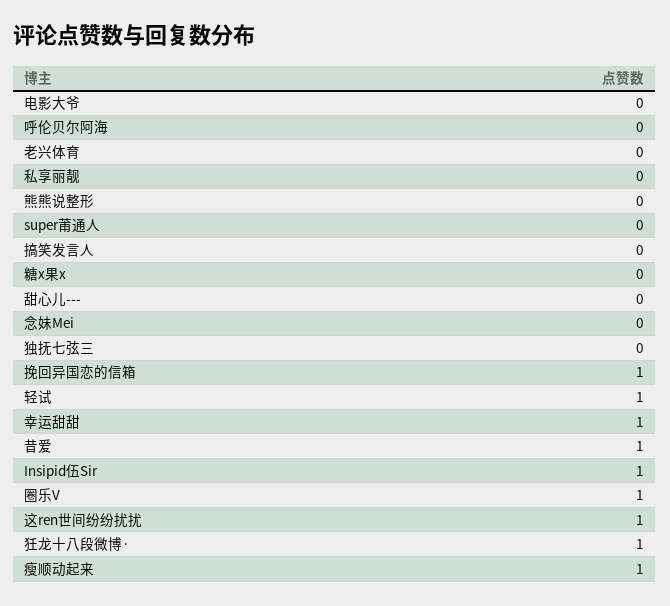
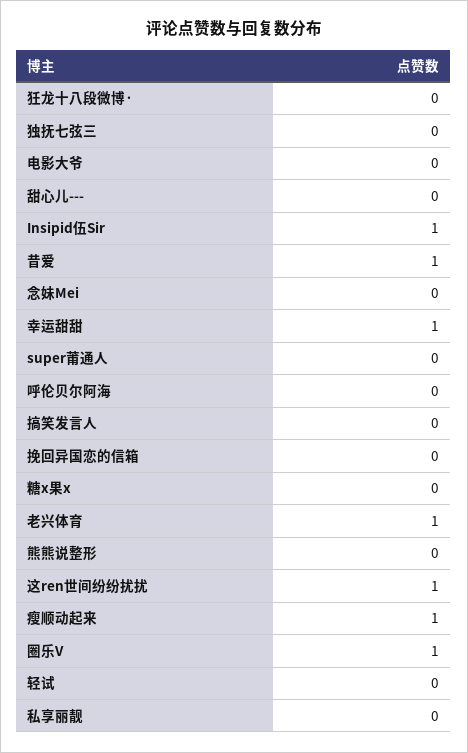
老兴体育: 0 -> 1
挽回异国恋的信箱: 1 -> 0
轻试: 1 -> 0
狅龙十八段微博·: 1 -> 0

